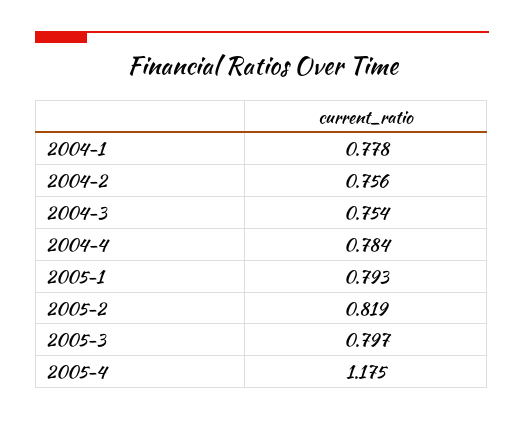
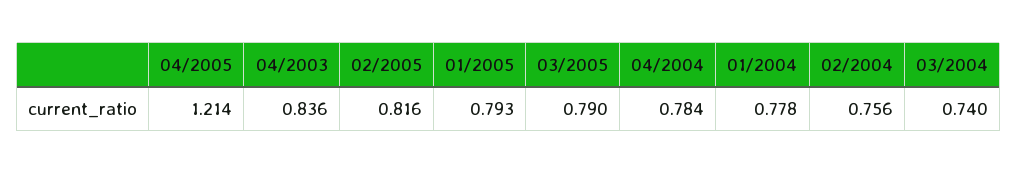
2004-3: 0.754 -> 0.74
2005-2: 0.819 -> 0.816
2005-3: 0.797 -> 0.79
2005-4: 1.175 -> 1.214
04/2003: none -> 0.836

